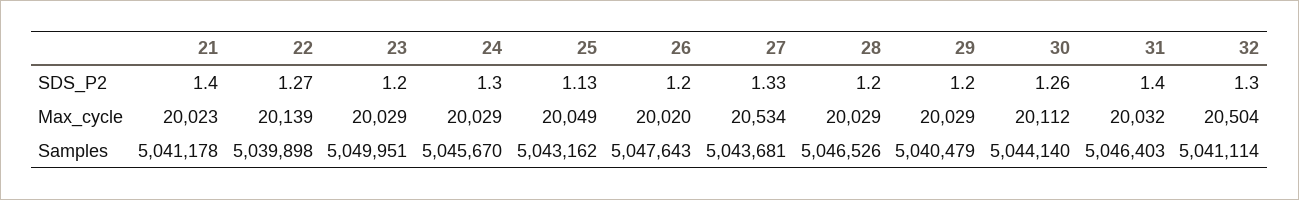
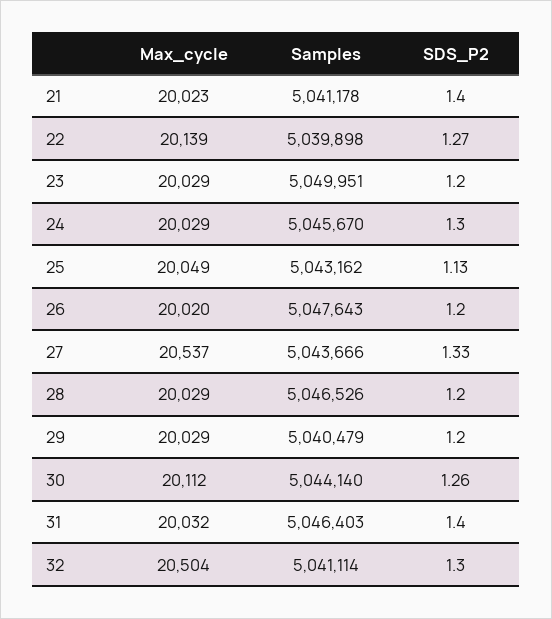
27, Max_cycle: 20534 -> 20537
27, Samples: 5043681 -> 5043666

